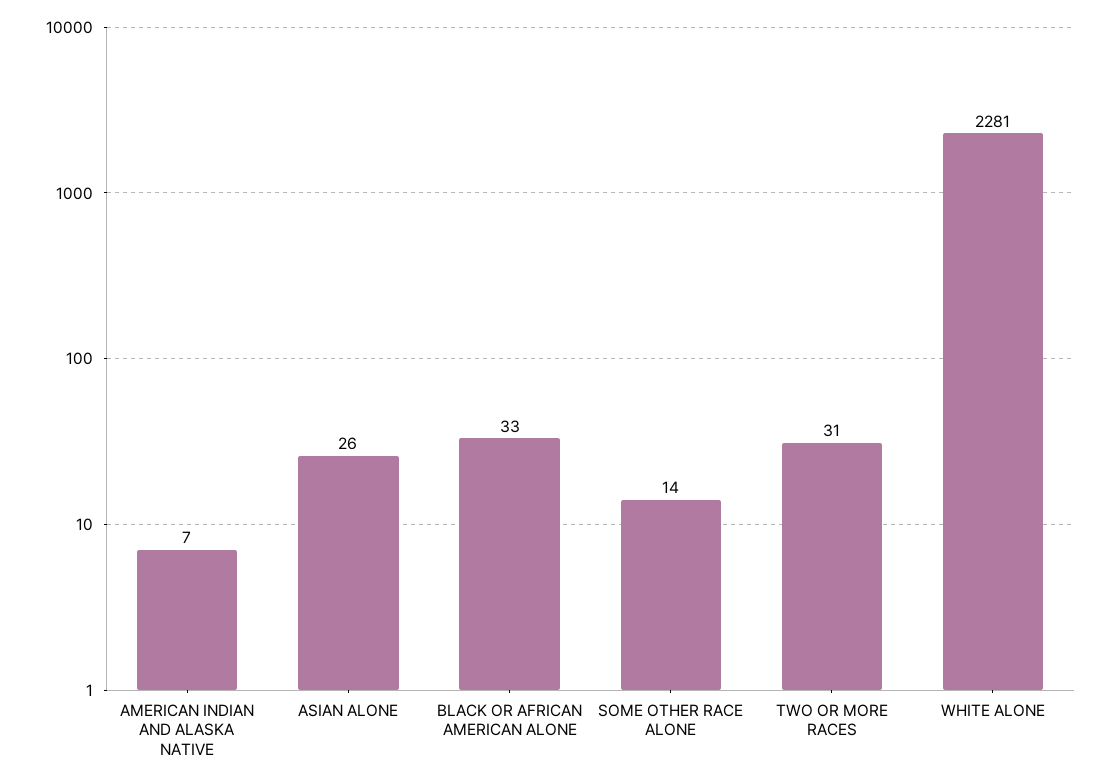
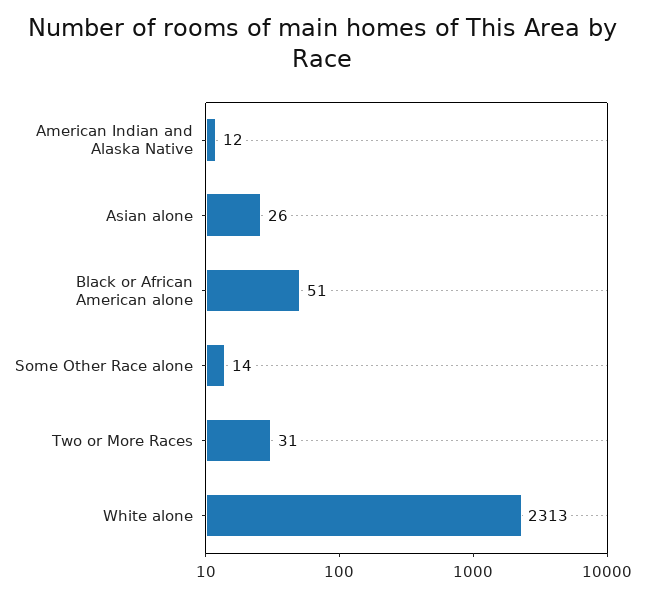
AMERICAN INDIAN AND ALASKA NATIVE: 7 -> 12
BLACK OR AFRICAN AMERICAN ALONE: 33 -> 51
WHITE ALONE: 2281 -> 2313

